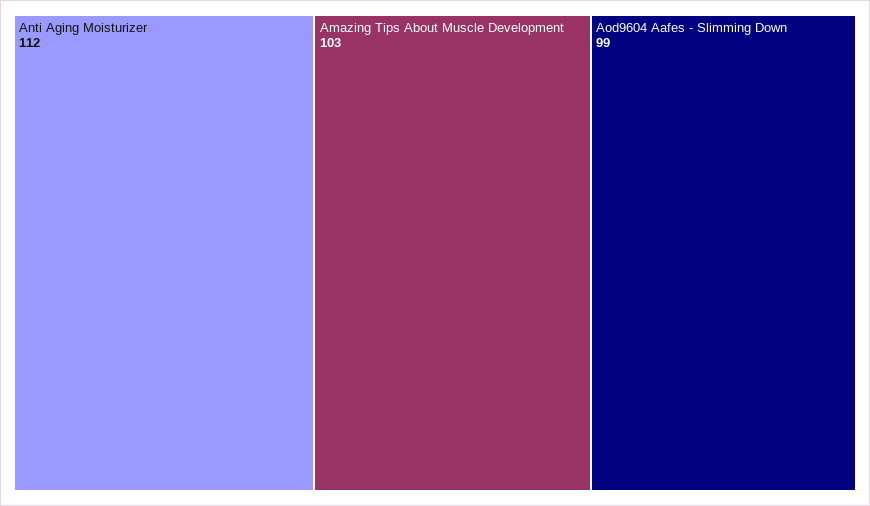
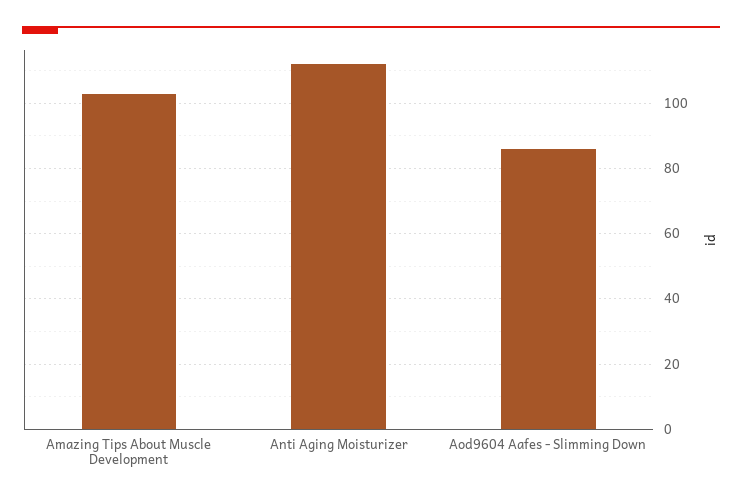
Aod9604 Aafes - Slimming Down: 99 -> 85

